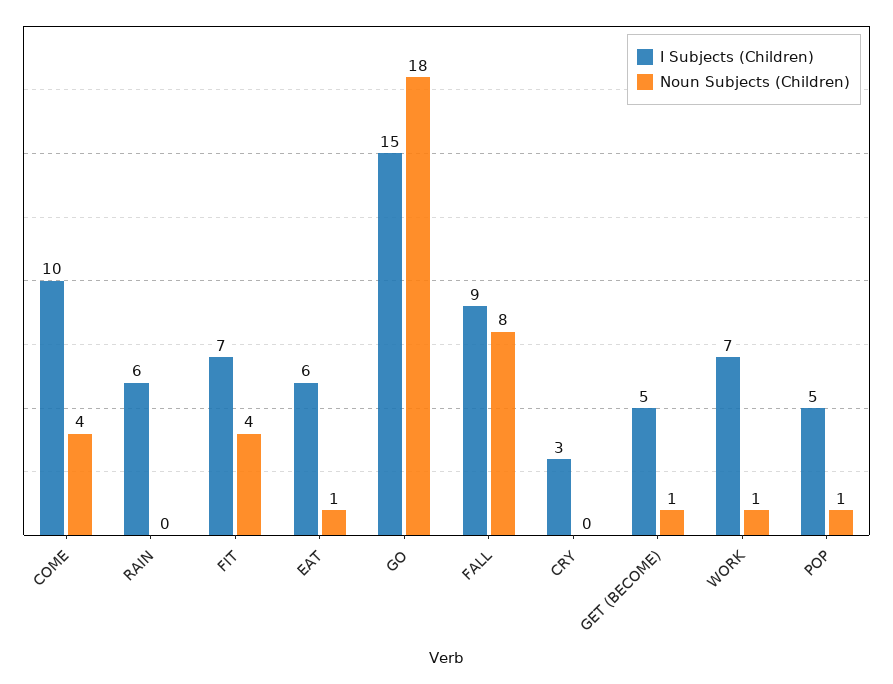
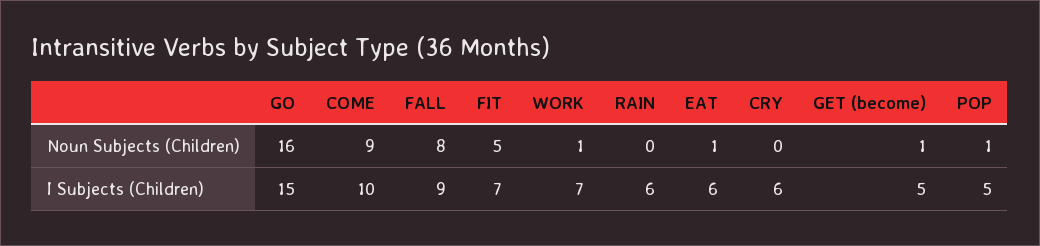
Noun Subjects (Children), COME: 4 -> 9
Noun Subjects (Children), FIT: 4 -> 5
Noun Subjects (Children), GO: 18 -> 16
I Subjects (Children), CRY: 3 -> 6

